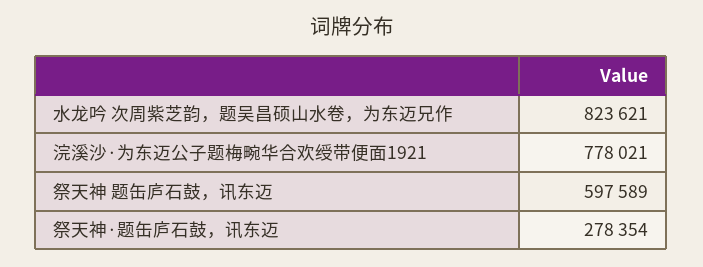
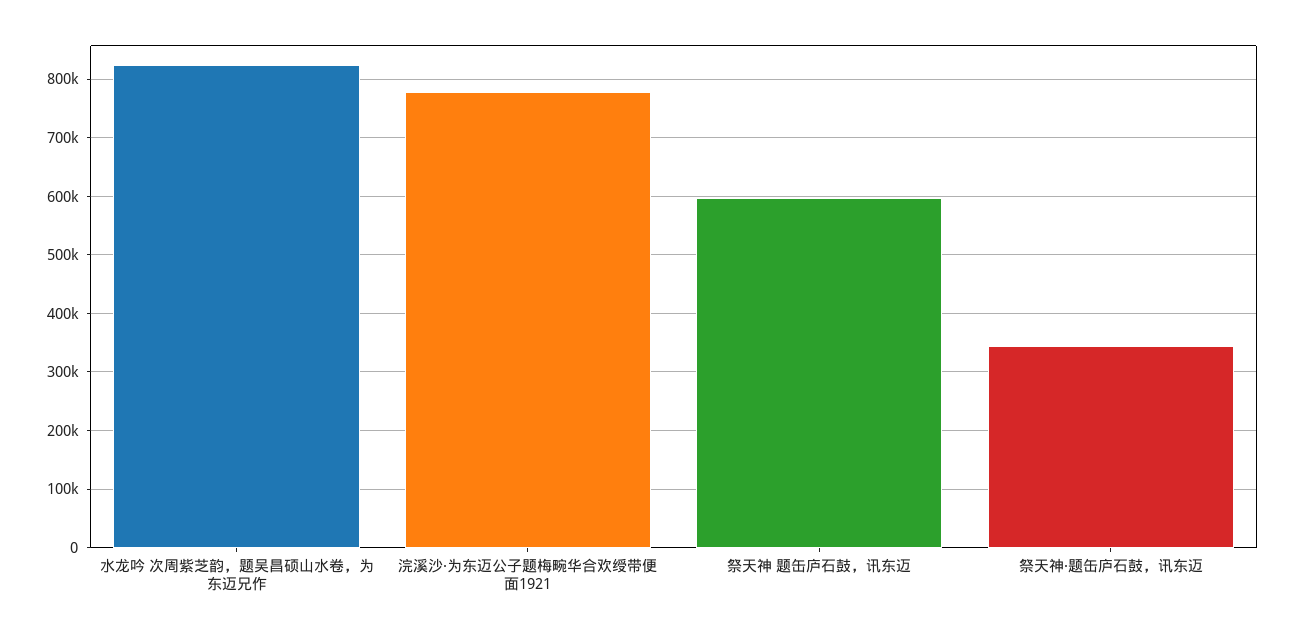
祭天神·题缶庐石鼓，讯东迈: 278354 -> 340000

